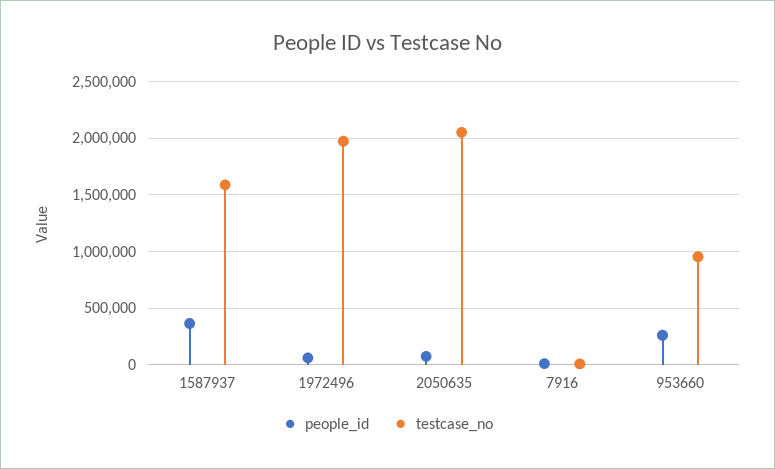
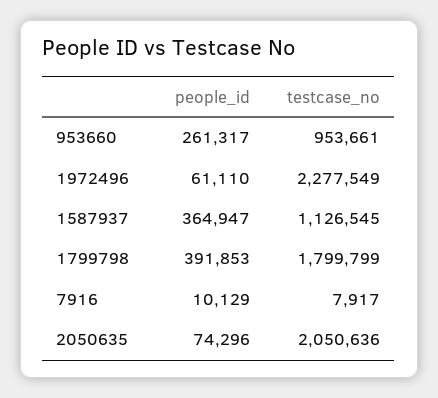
testcase_no, 1587937: 1600000 -> 1126545
testcase_no, 1972496: 2000000 -> 2277549
people_id, 1799798: none -> 391853
testcase_no, 1799798: none -> 1799799

